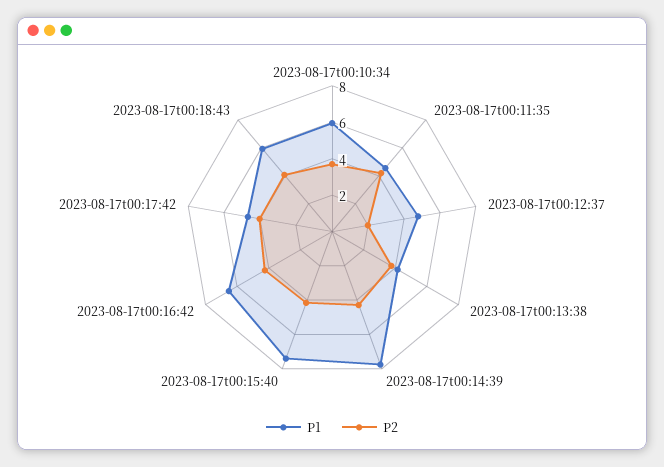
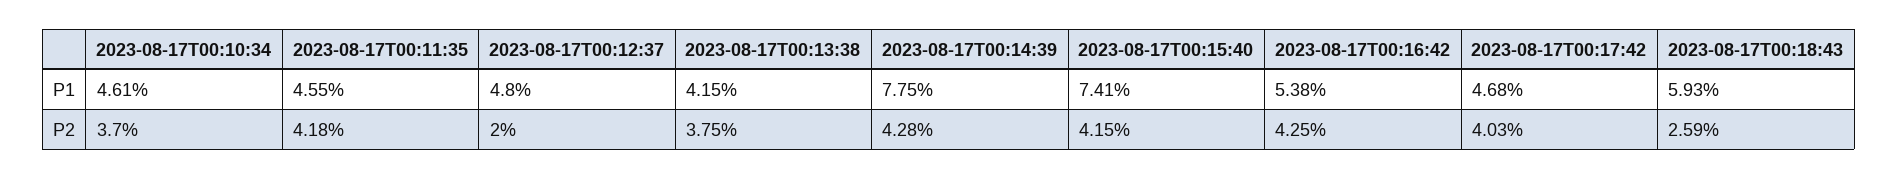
P1, 2023-08-17t00:10:34: 6 -> 4.61
P1, 2023-08-17t00:16:42: 6.5 -> 5.38
P2, 2023-08-17t00:18:43: 4 -> 2.59

